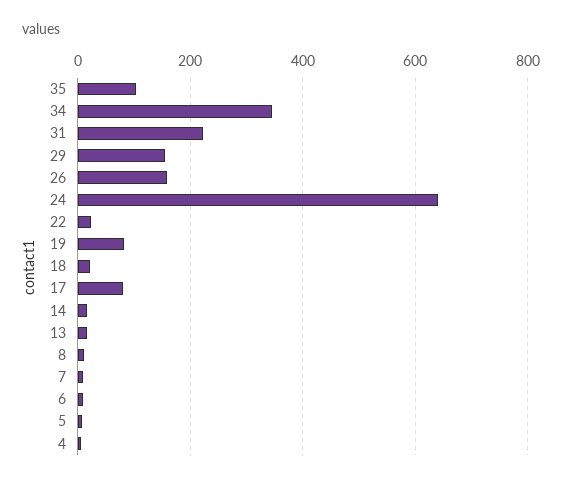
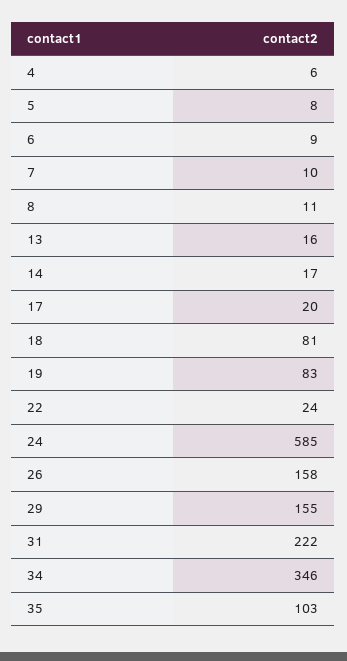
24: 640 -> 585
18: 20 -> 81
17: 80 -> 20

